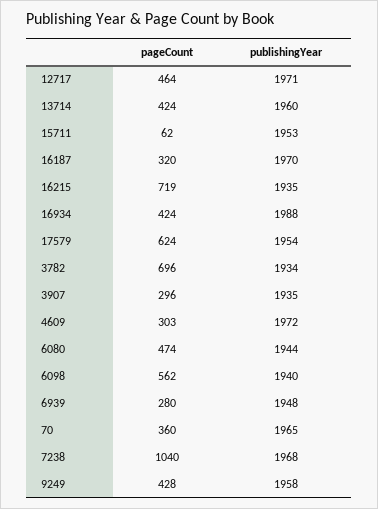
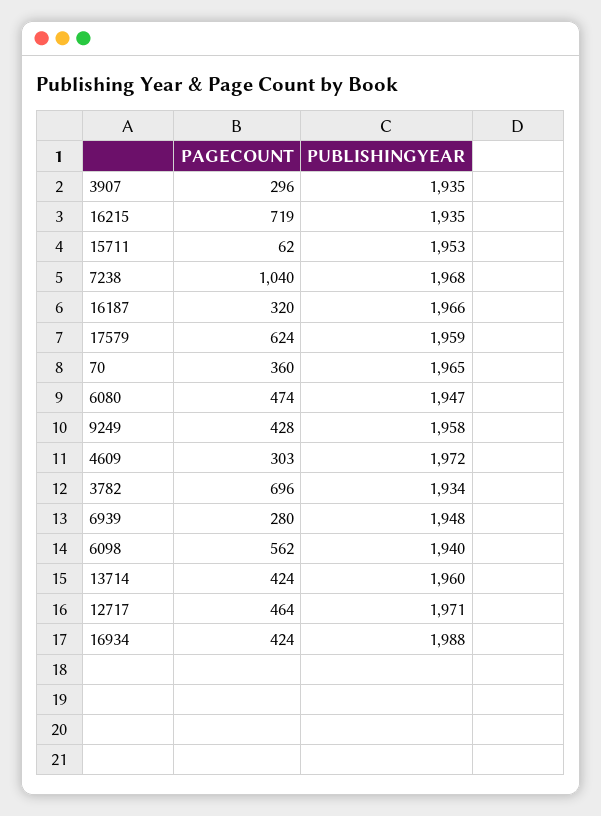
publishingYear, 16187: 1970 -> 1966
publishingYear, 17579: 1954 -> 1959
publishingYear, 6080: 1944 -> 1947

